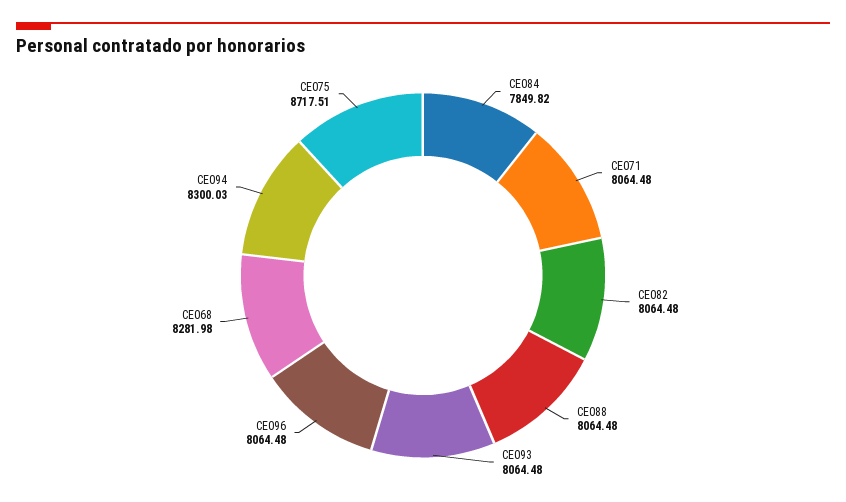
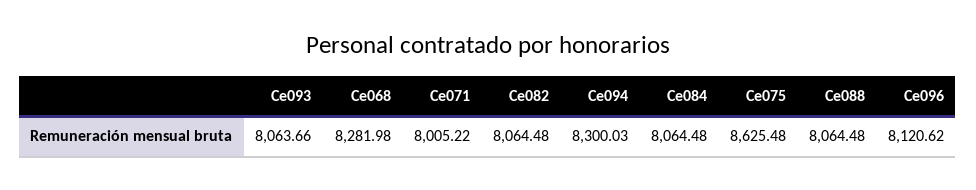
CE084: 7849.82 -> 8064.48
CE071: 8064.48 -> 8005.22
CE093: 8064.48 -> 8063.66
CE096: 8064.48 -> 8120.62
CE075: 8717.51 -> 8625.48

